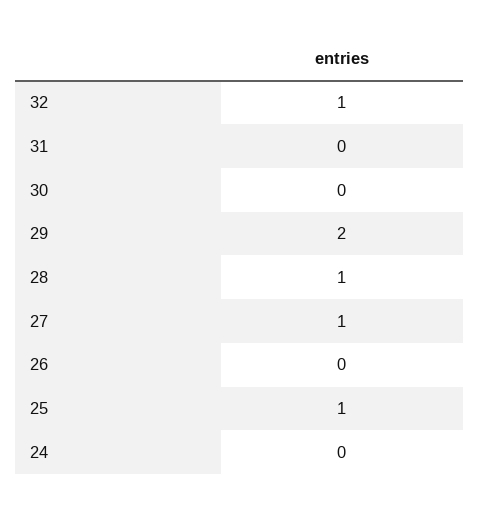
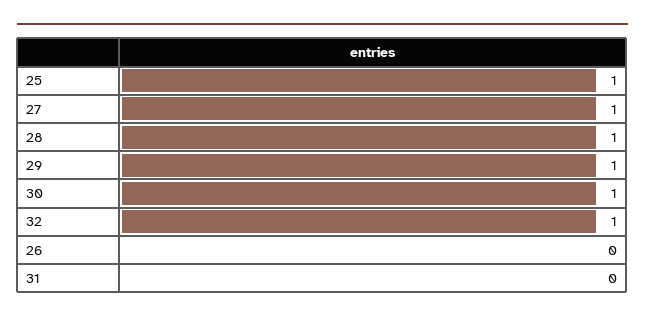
30: 0 -> 1
29: 2 -> 1
24: 0 -> none

